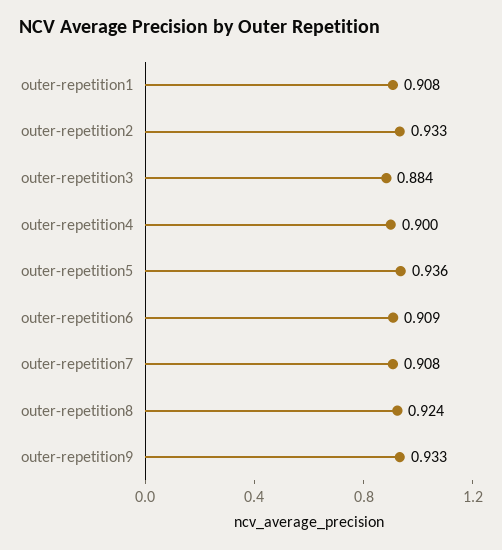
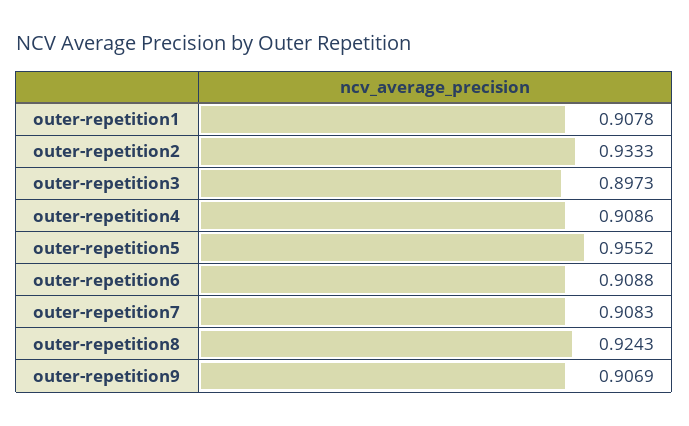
outer-repetition3: 0.884 -> 0.8973
outer-repetition4: 0.9 -> 0.9086
outer-repetition5: 0.936 -> 0.9552
outer-repetition9: 0.933 -> 0.9069

